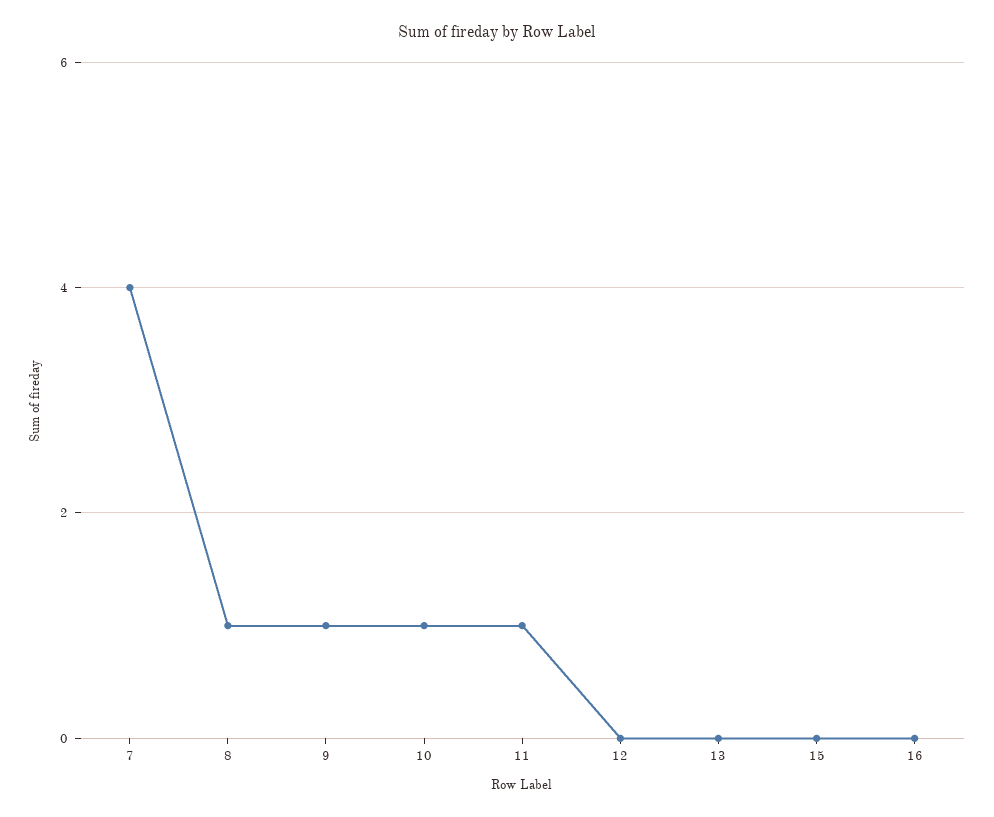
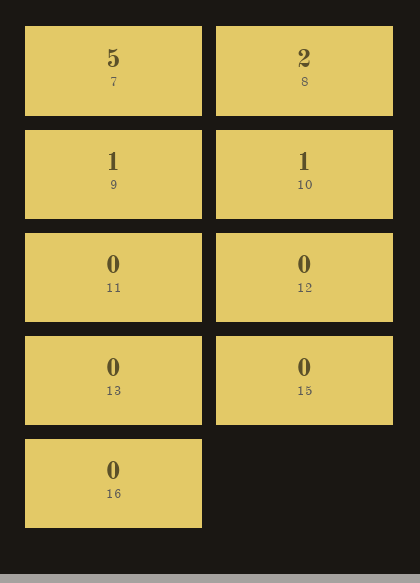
7: 4 -> 5
8: 1 -> 2
11: 1 -> 0

